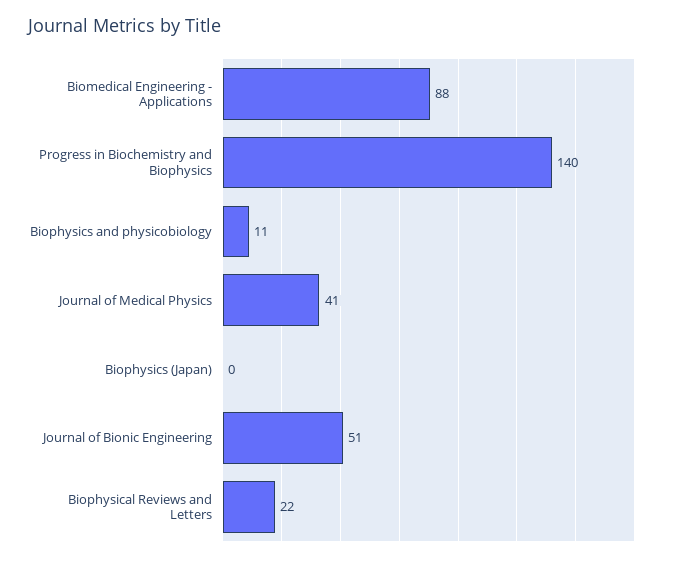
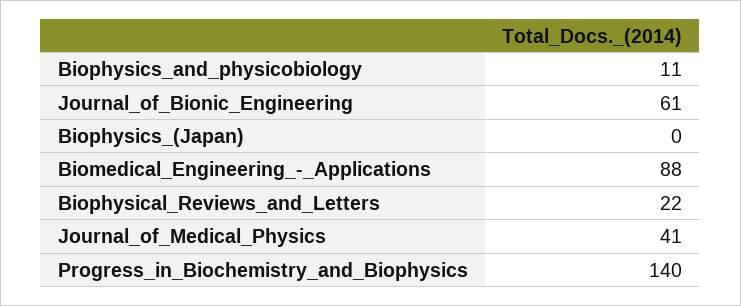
Journal of Bionic Engineering: 51 -> 61

